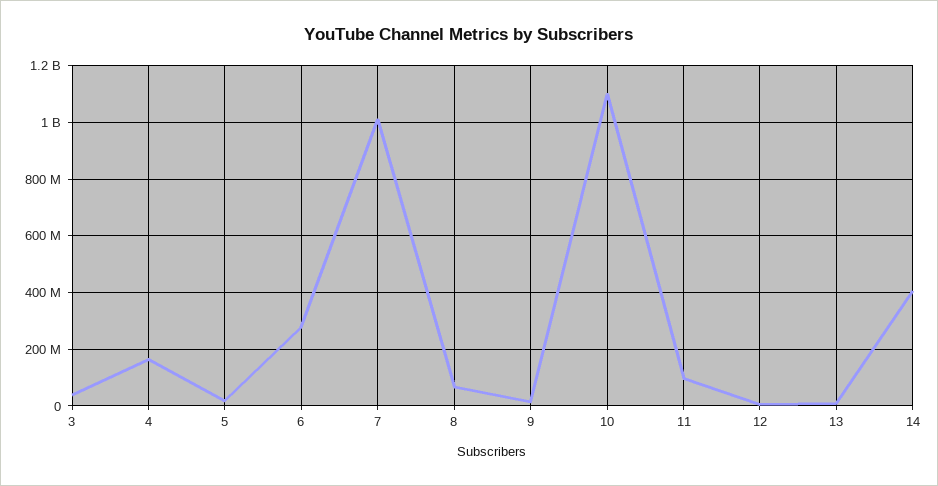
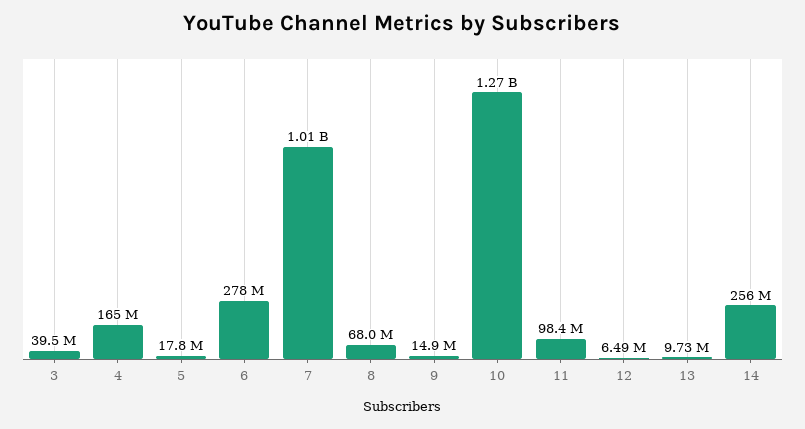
10: 1100000000 -> 1270000000
14: 400000000 -> 256000000

